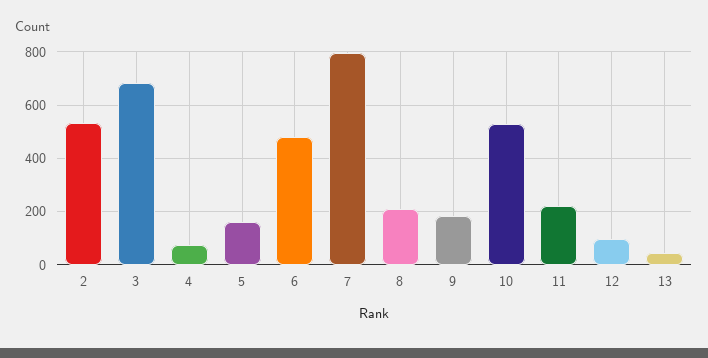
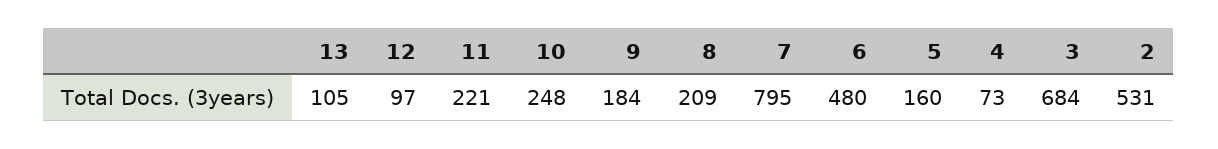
10: 525 -> 248
13: 50 -> 105

